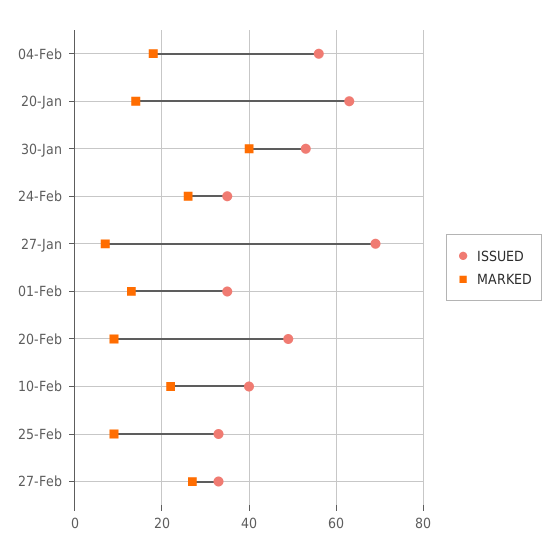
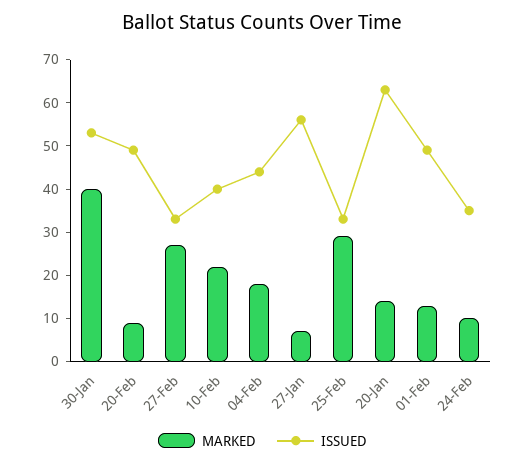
ISSUED, 04-Feb: 55 -> 45
MARKED, 24-Feb: 25 -> 10
ISSUED, 27-Jan: 70 -> 55
ISSUED, 01-Feb: 35 -> 50
MARKED, 25-Feb: 10 -> 30

